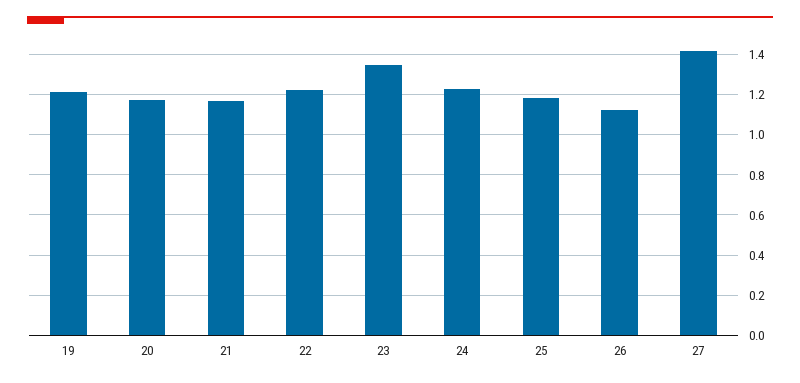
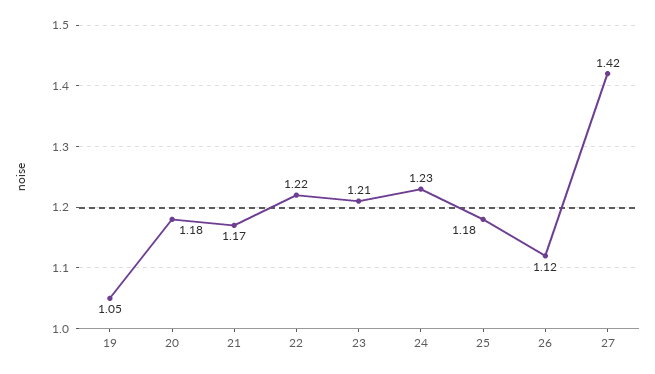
19: 1.2 -> 1.05
23: 1.35 -> 1.21

